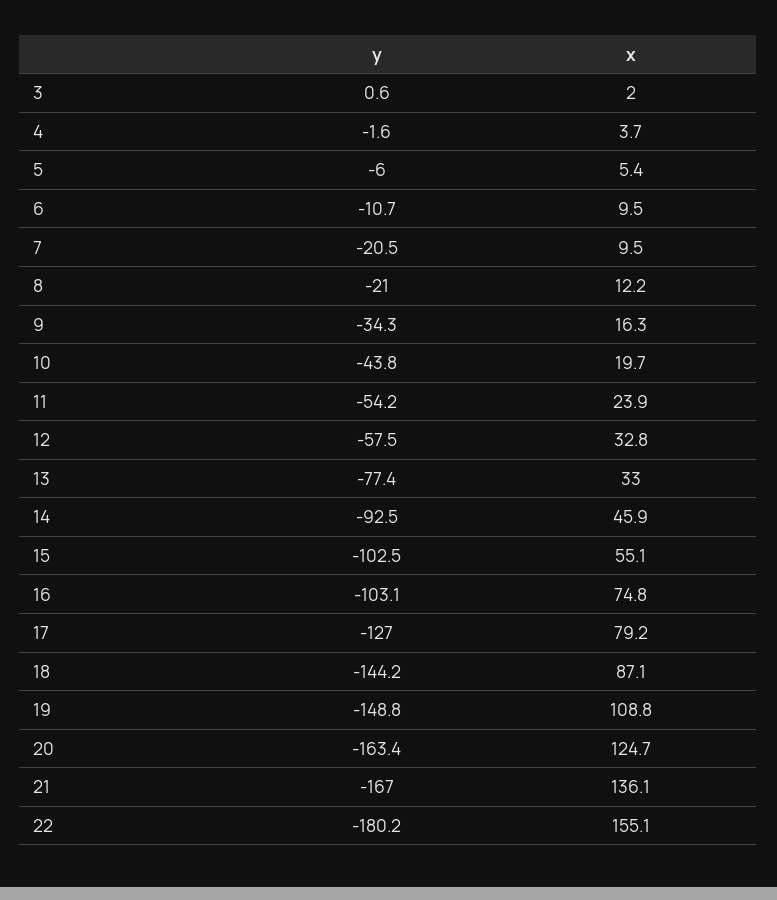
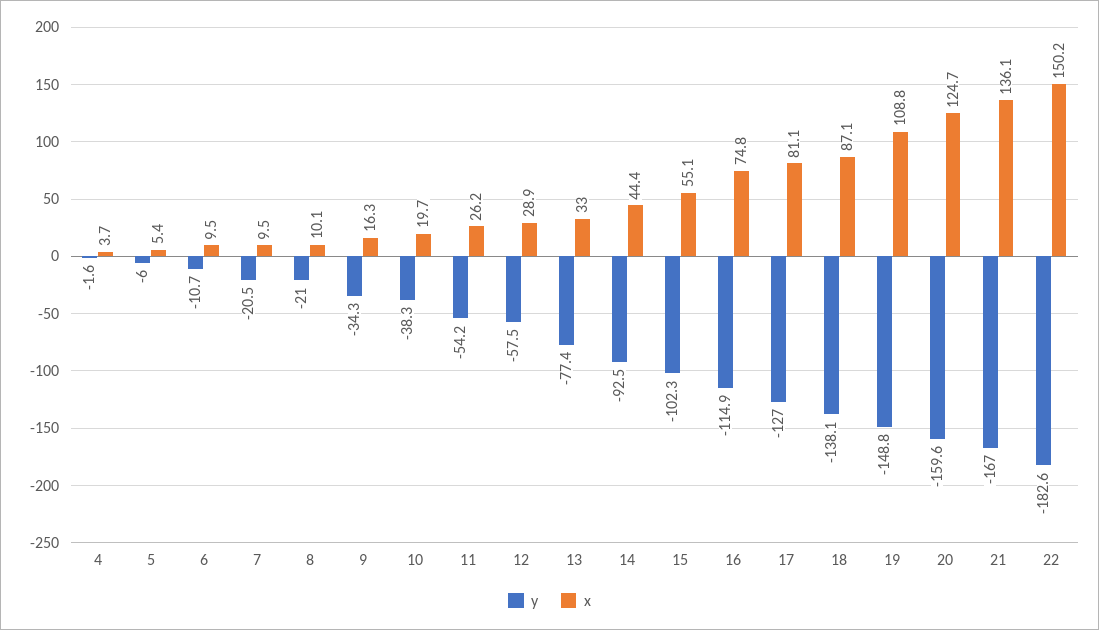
y, 3: 0.6 -> none
x, 3: 2 -> none
x, 8: 12.2 -> 10.1
y, 10: -43.8 -> -38.3
x, 11: 23.9 -> 26.2
x, 12: 32.8 -> 28.9
x, 14: 45.9 -> 44.4
y, 15: -102.5 -> -102.3
y, 16: -103.1 -> -114.9
x, 17: 79.2 -> 81.1
y, 18: -144.2 -> -138.1
y, 20: -163.4 -> -159.6
y, 22: -180.2 -> -182.6
x, 22: 155.1 -> 150.2

